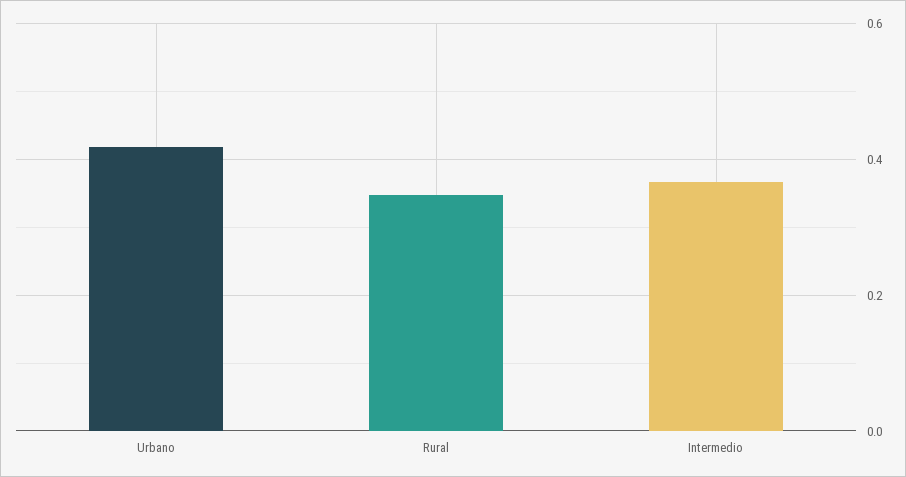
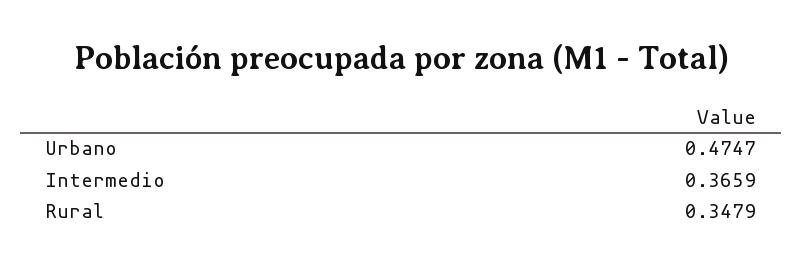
Urbano: 0.42 -> 0.4747

